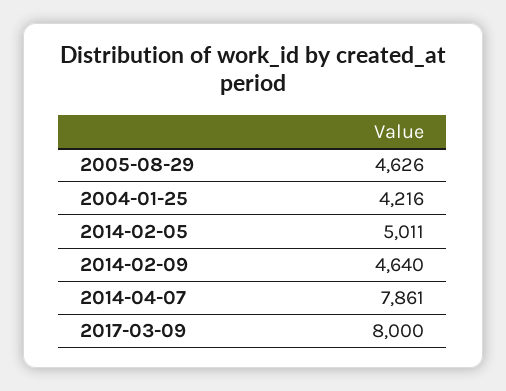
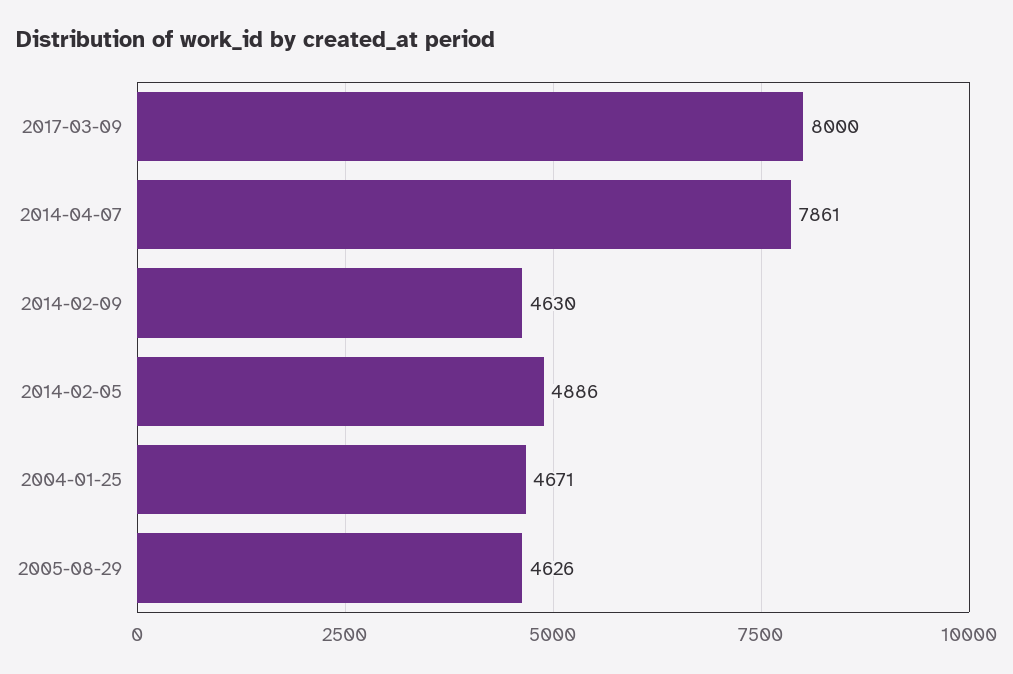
2004-01-25: 4216 -> 4671
2014-02-05: 5011 -> 4886
2014-02-09: 4640 -> 4630

